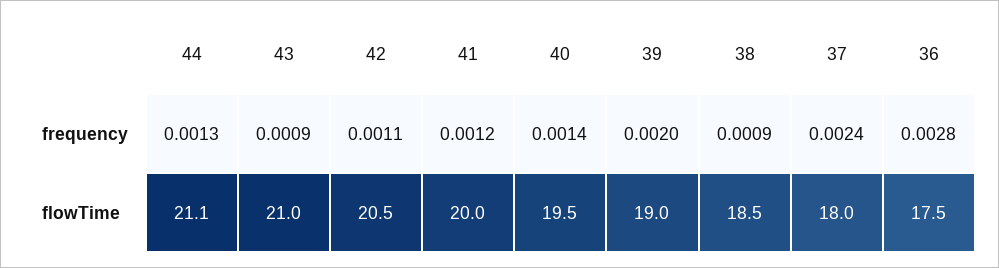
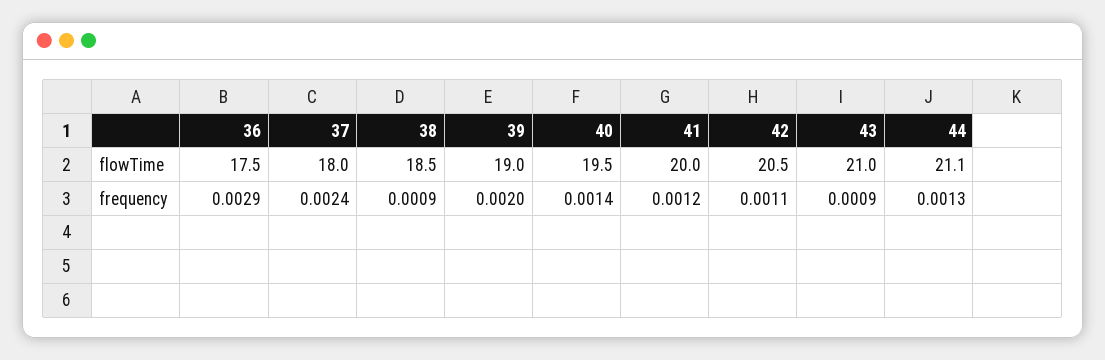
36, frequency: 0.0028 -> 0.0029

